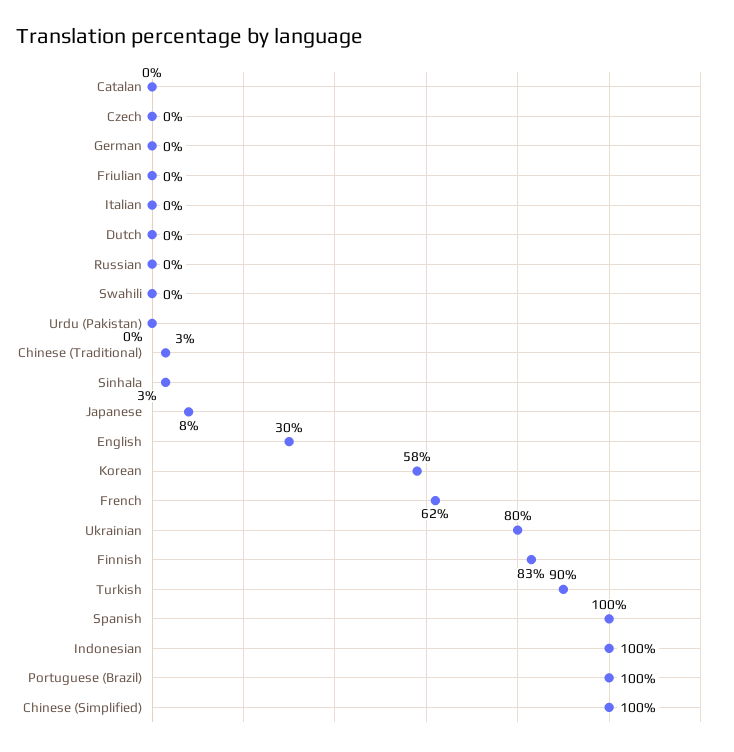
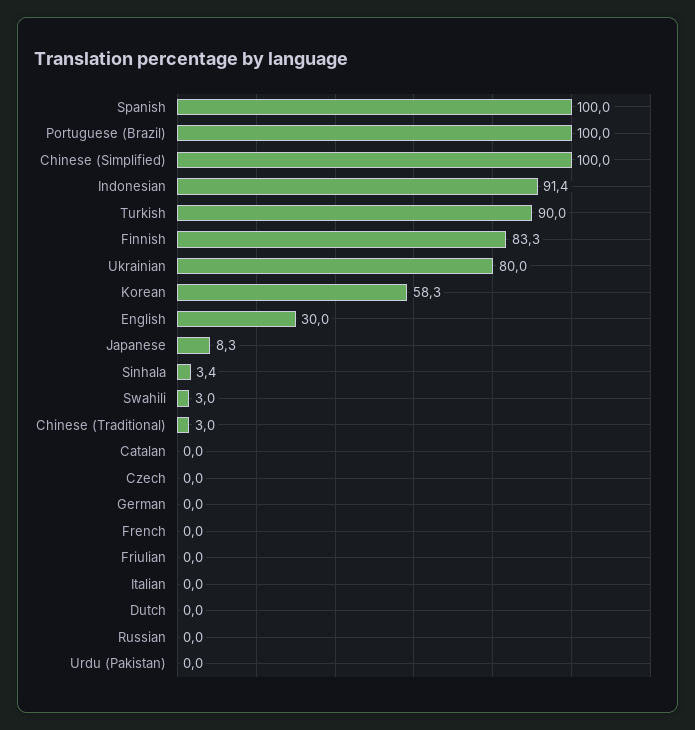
Swahili: 0 -> 3
French: 62 -> 0
Indonesian: 100 -> 91.4

